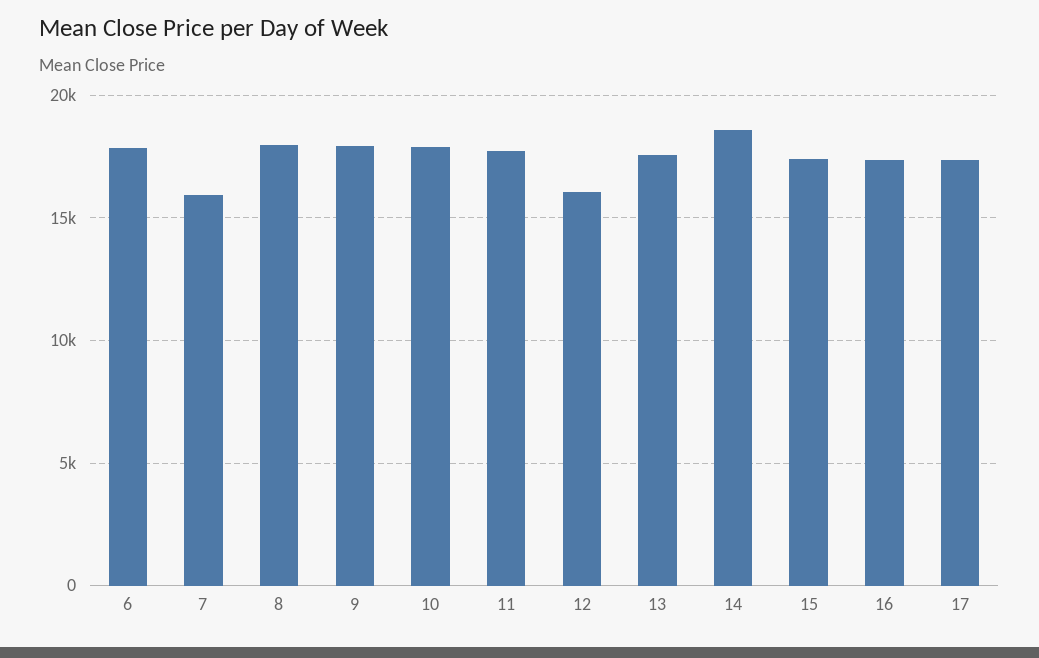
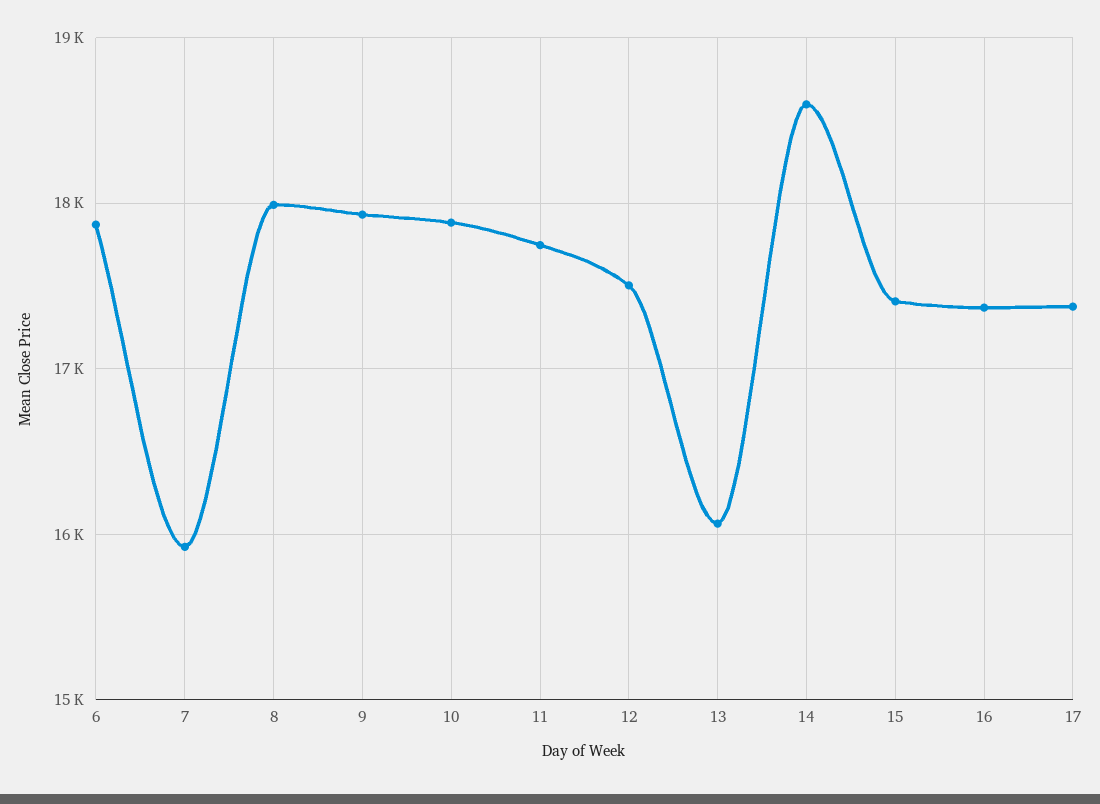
12: 16000 -> 17500
13: 17500 -> 16100

